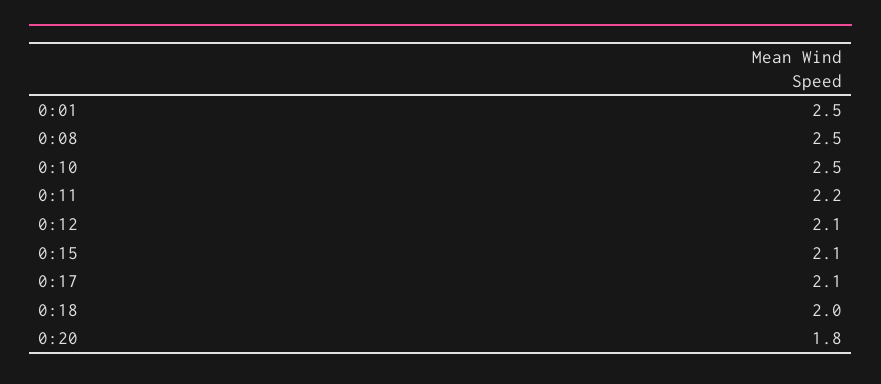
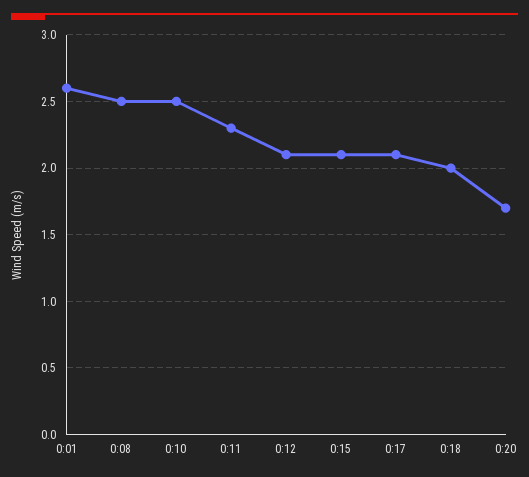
0:01: 2.5 -> 2.6
0:11: 2.2 -> 2.3
0:20: 1.8 -> 1.7

